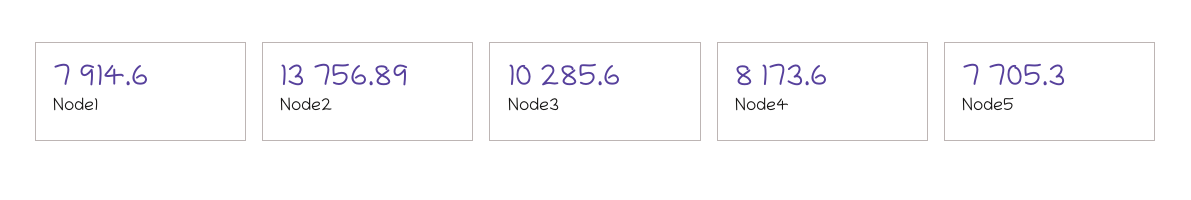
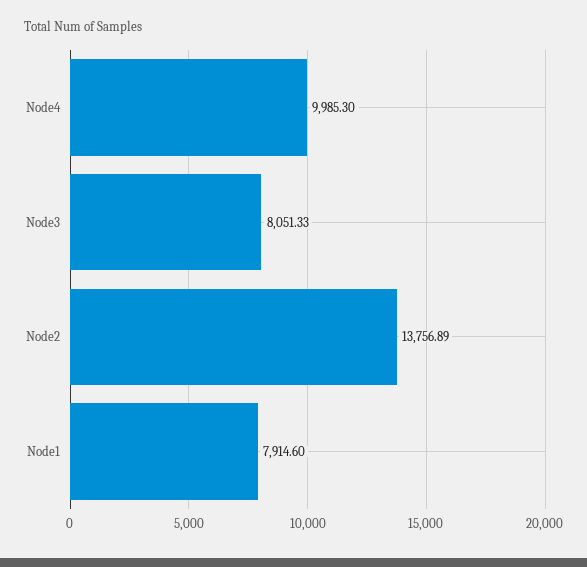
Node3: 10285.6 -> 8051.33
Node4: 8173.6 -> 9985.3
Node5: 7705.3 -> none

